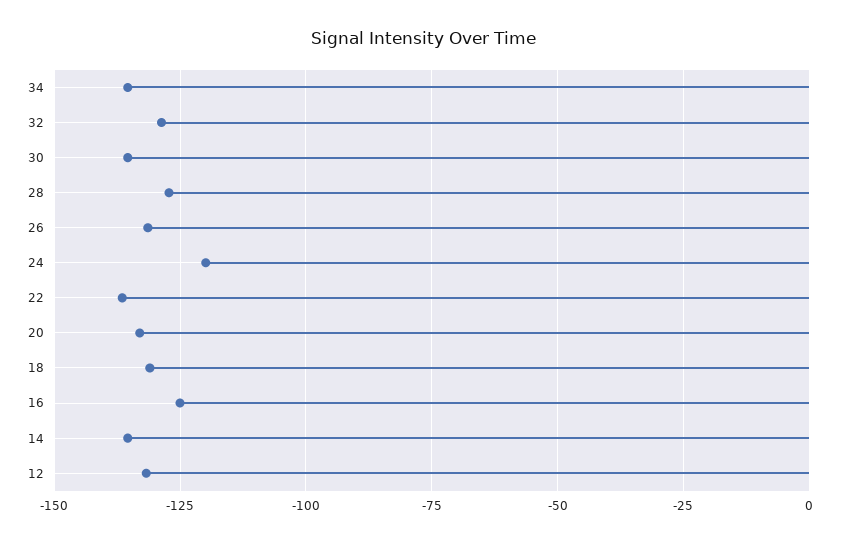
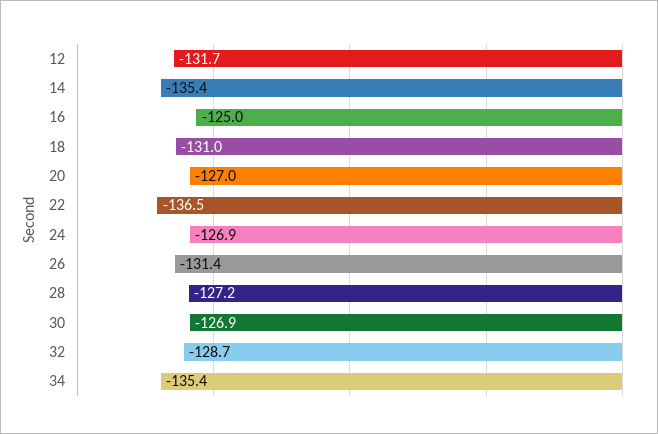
30: -135 -> -126.9
24: -120 -> -126.9
20: -132.5 -> -127

